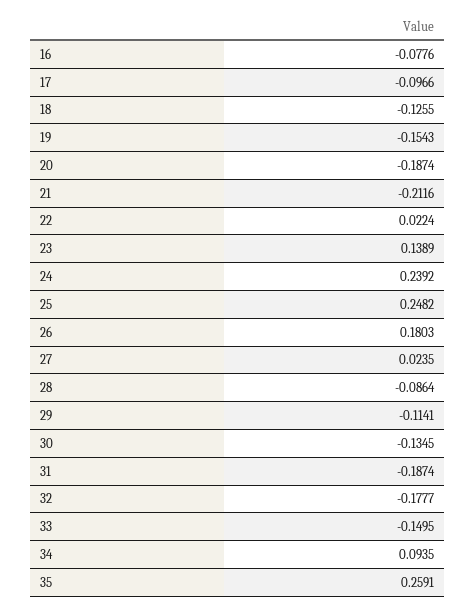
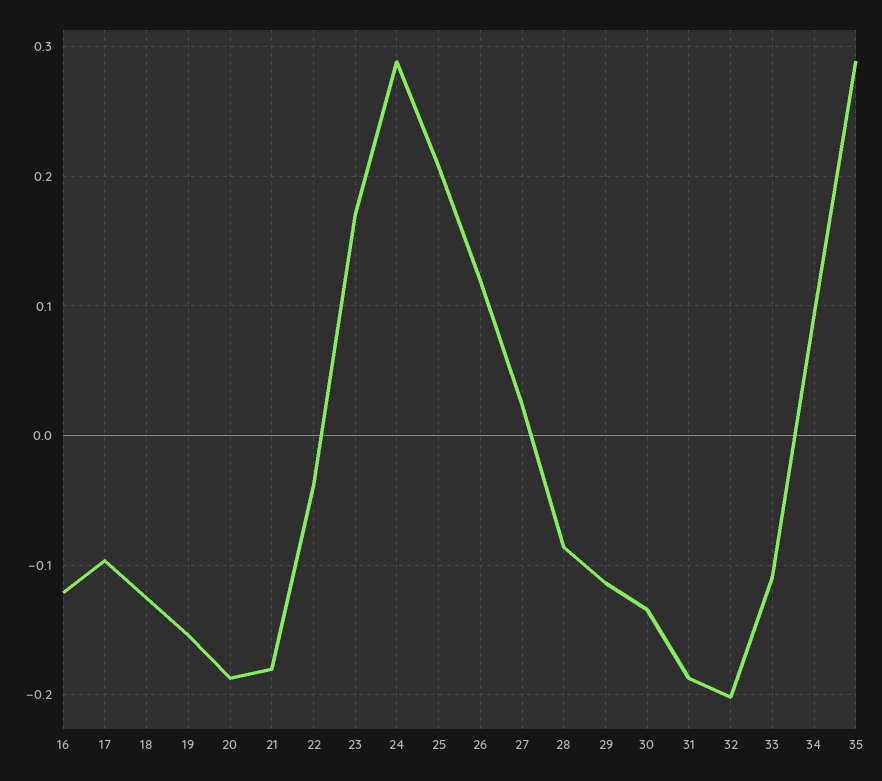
16: -0.0776 -> -0.12
21: -0.2116 -> -0.18
22: 0.0224 -> -0.04
23: 0.1389 -> 0.17
24: 0.2392 -> 0.29
25: 0.2482 -> 0.21
26: 0.1803 -> 0.12
32: -0.1777 -> -0.2
33: -0.1495 -> -0.11
35: 0.2591 -> 0.29

